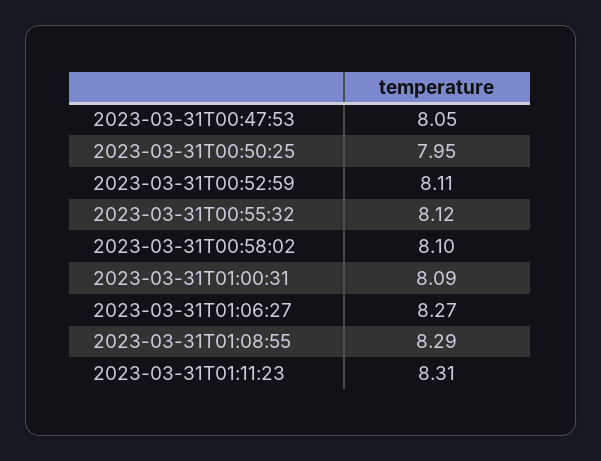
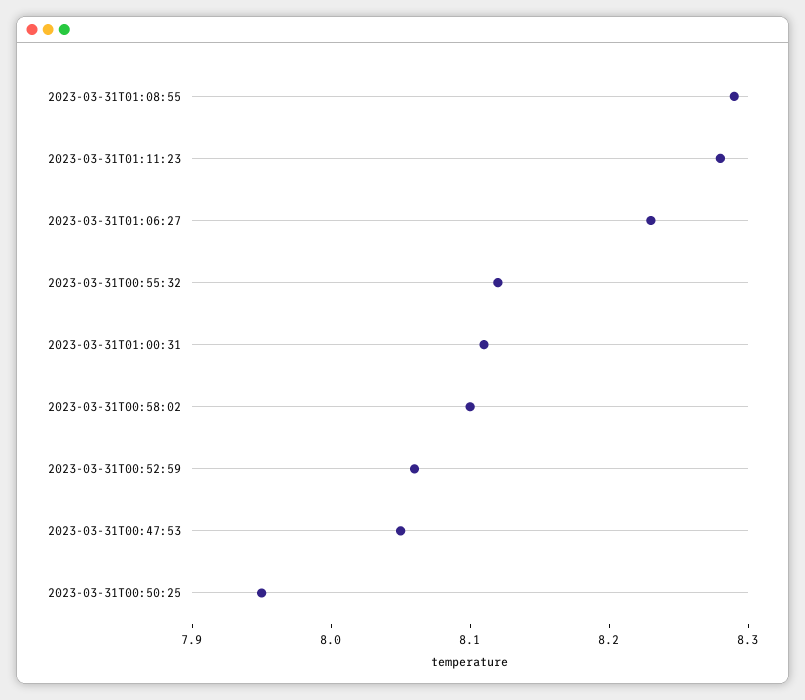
2023-03-31T00:52:59: 8.11 -> 8.06
2023-03-31T01:00:31: 8.09 -> 8.11
2023-03-31T01:06:27: 8.27 -> 8.23
2023-03-31T01:11:23: 8.31 -> 8.28

